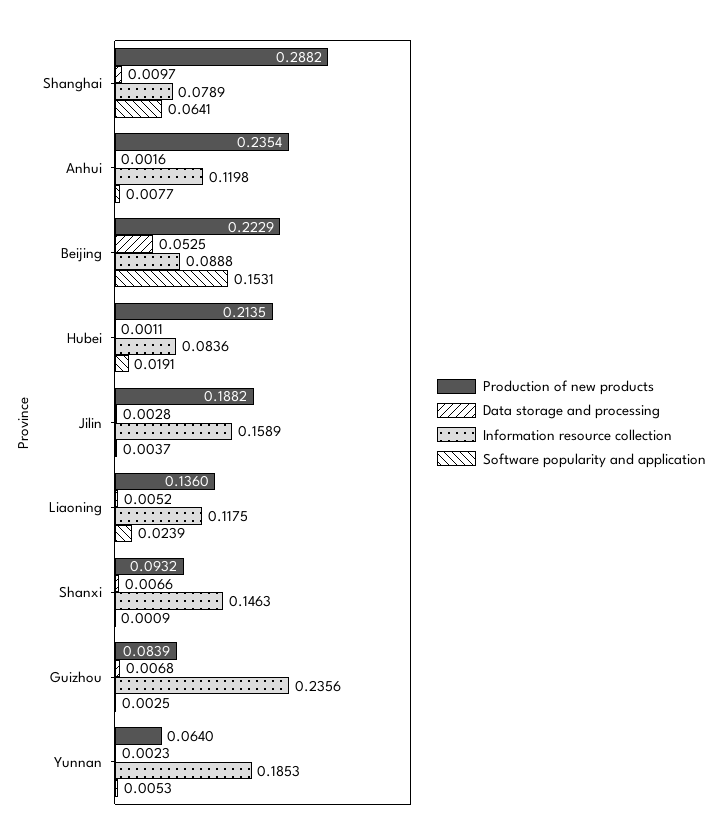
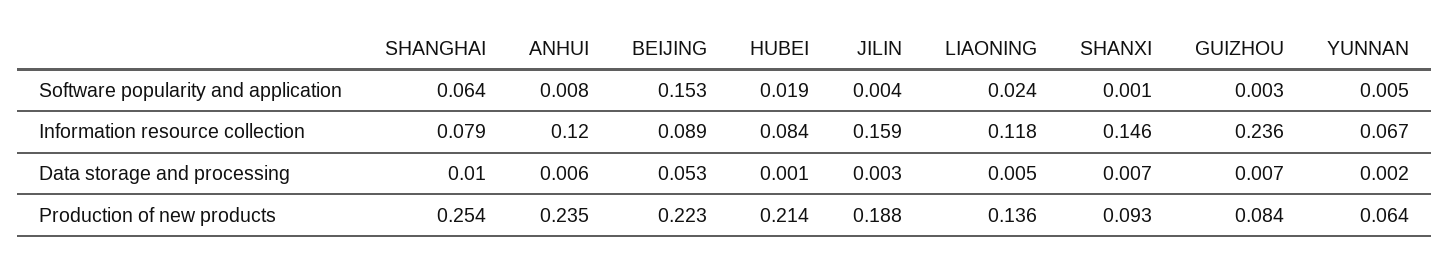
Production of new products, Shanghai: 0.2882 -> 0.254
Data storage and processing, Anhui: 0.0016 -> 0.006
Information resource collection, Yunnan: 0.1853 -> 0.067

